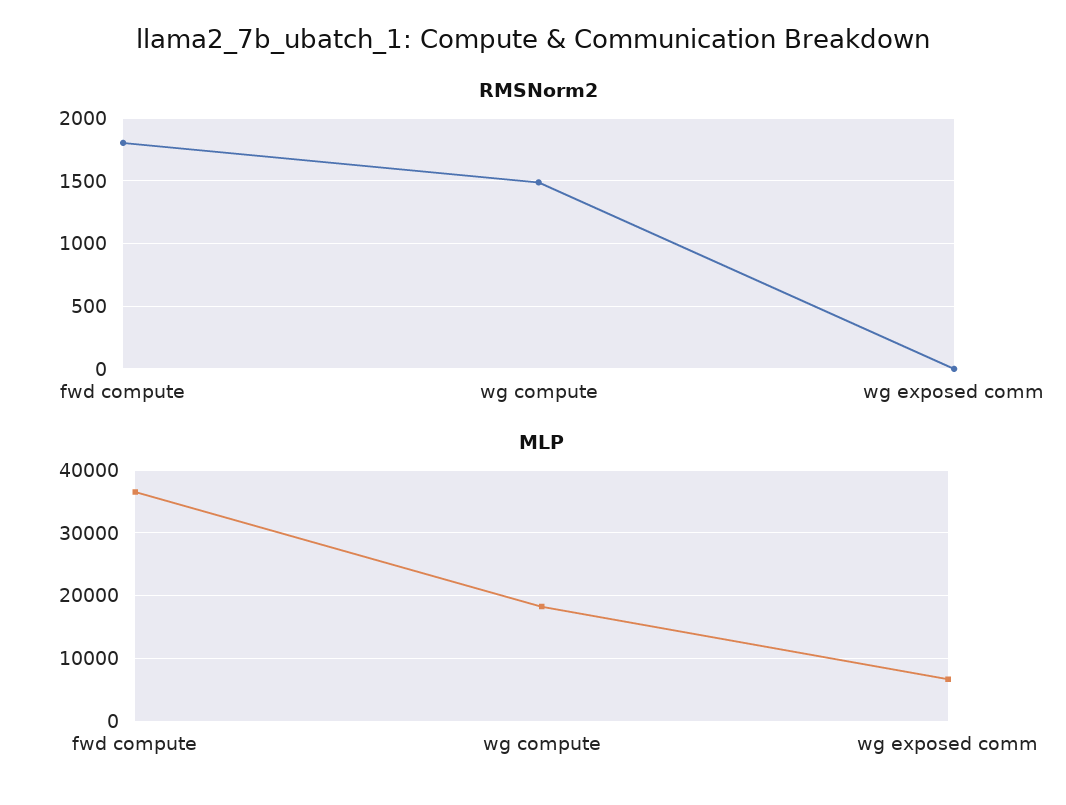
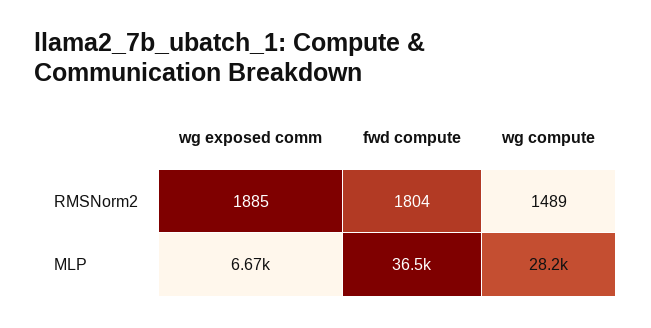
RMSNorm2, wg exposed comm: 0 -> 1885
MLP, wg compute: 18000 -> 28200

